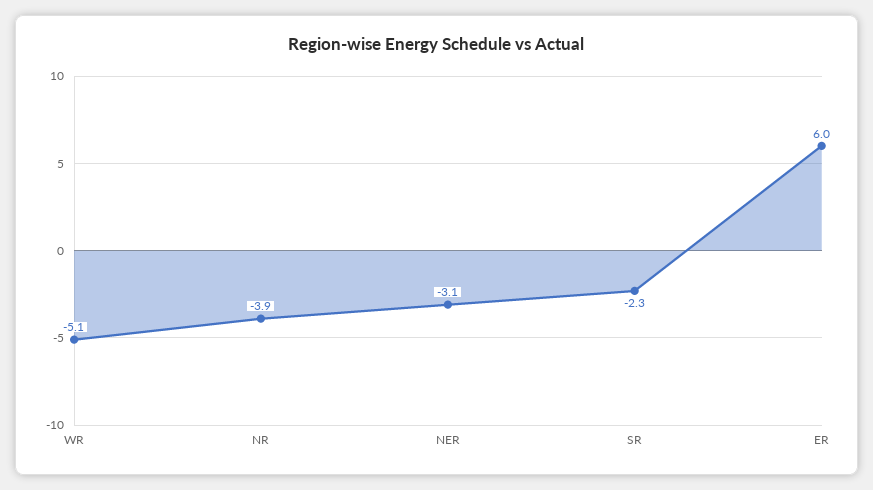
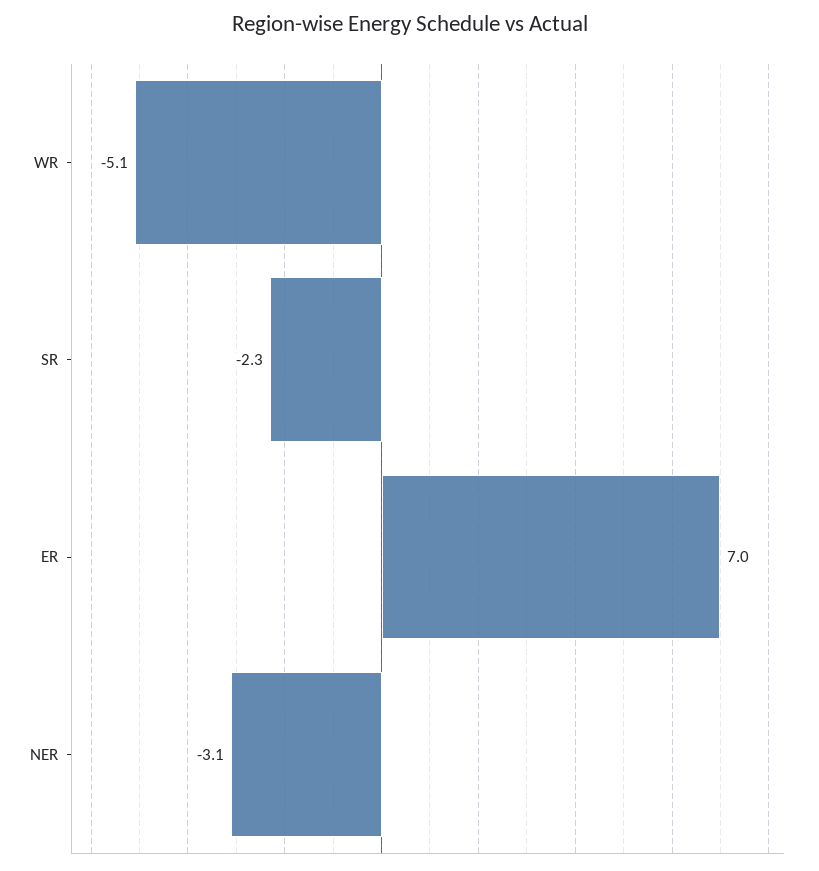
NR: -3.9 -> none
ER: 6 -> 7

